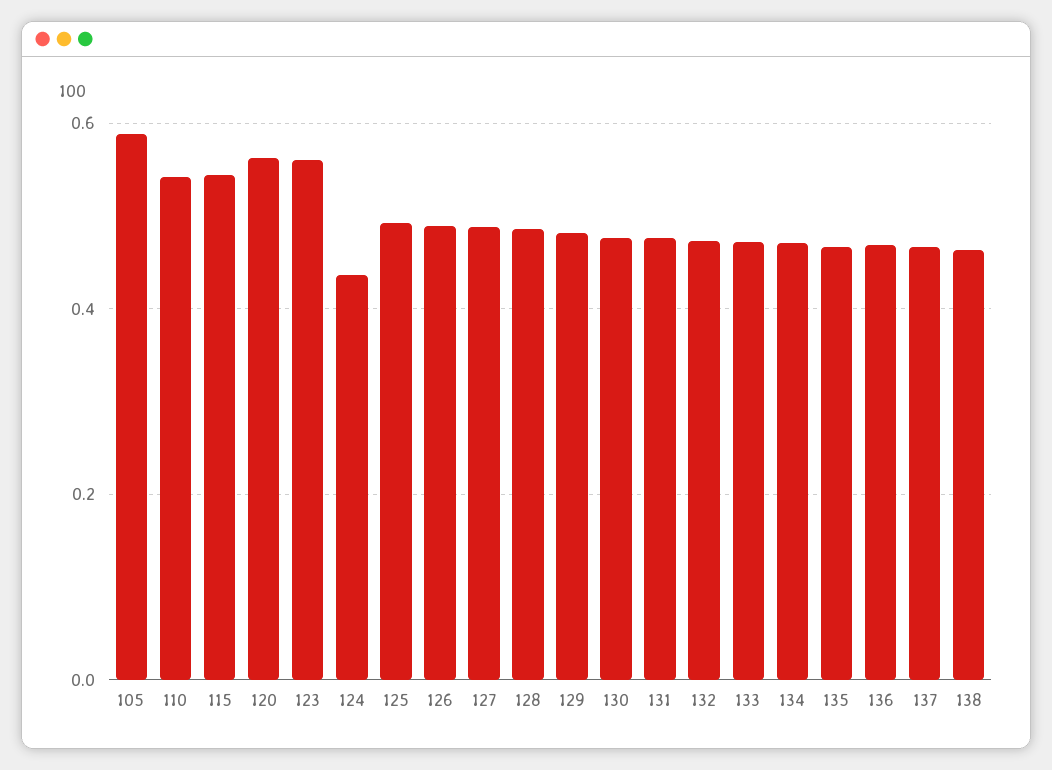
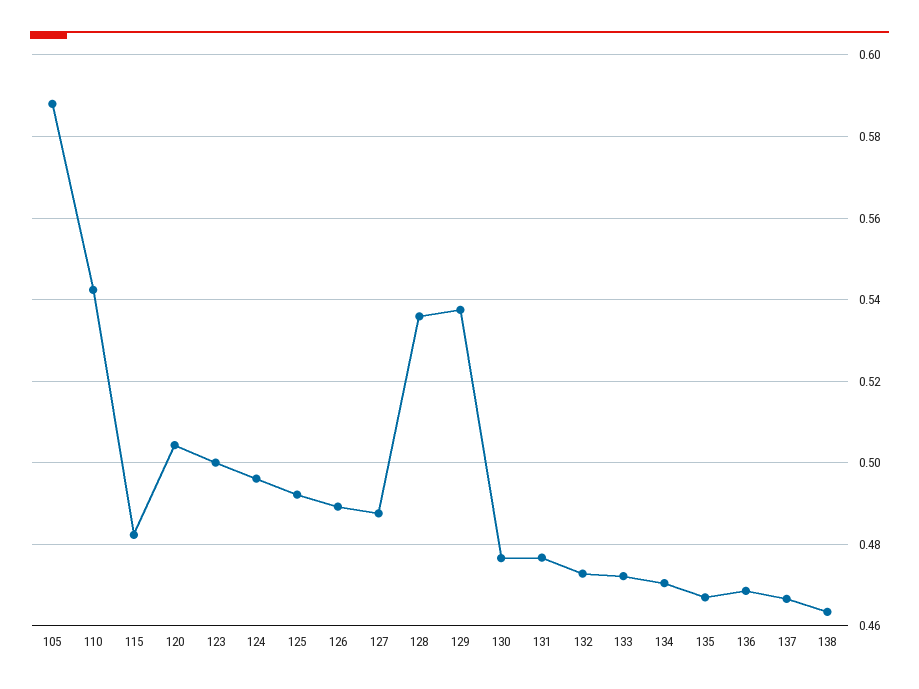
115: 0.54 -> 0.482
120: 0.56 -> 0.504
123: 0.56 -> 0.5
124: 0.44 -> 0.496
128: 0.48 -> 0.536
129: 0.48 -> 0.538

